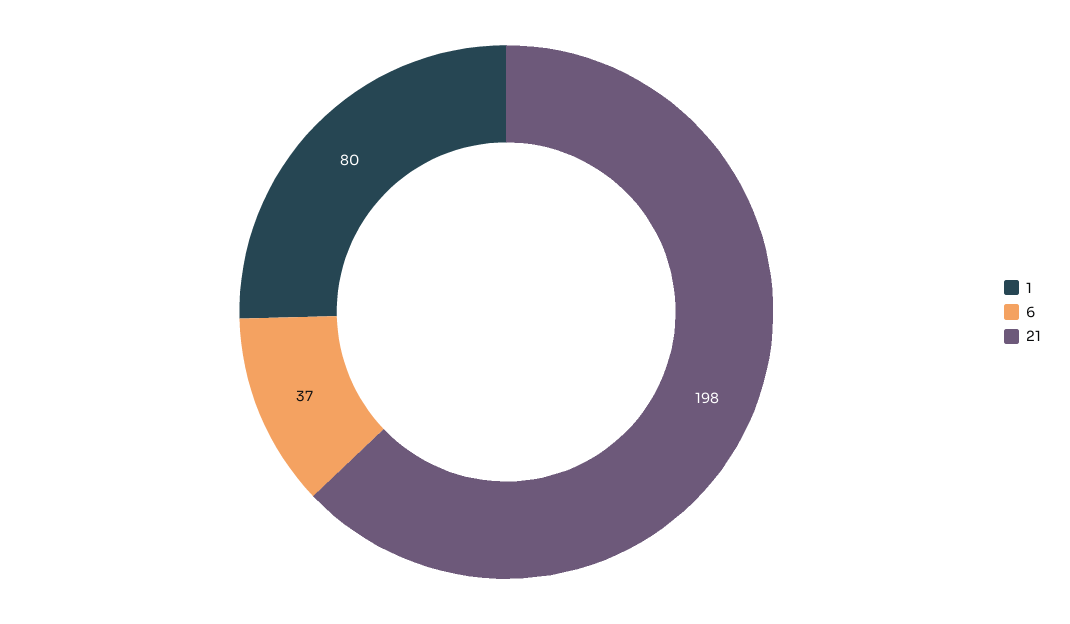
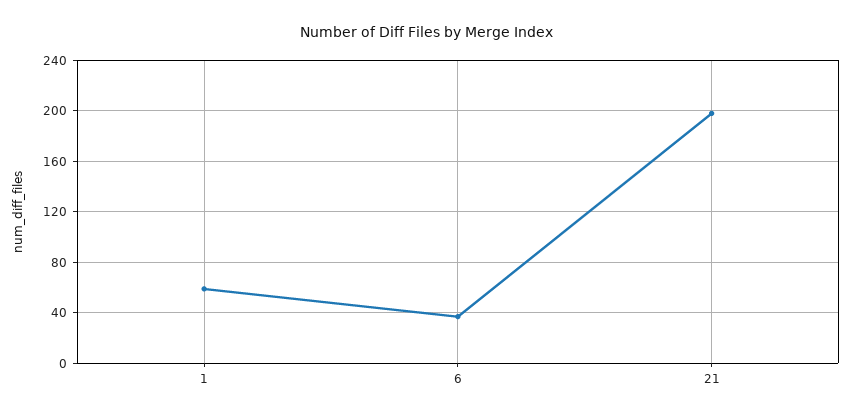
1: 80 -> 60

